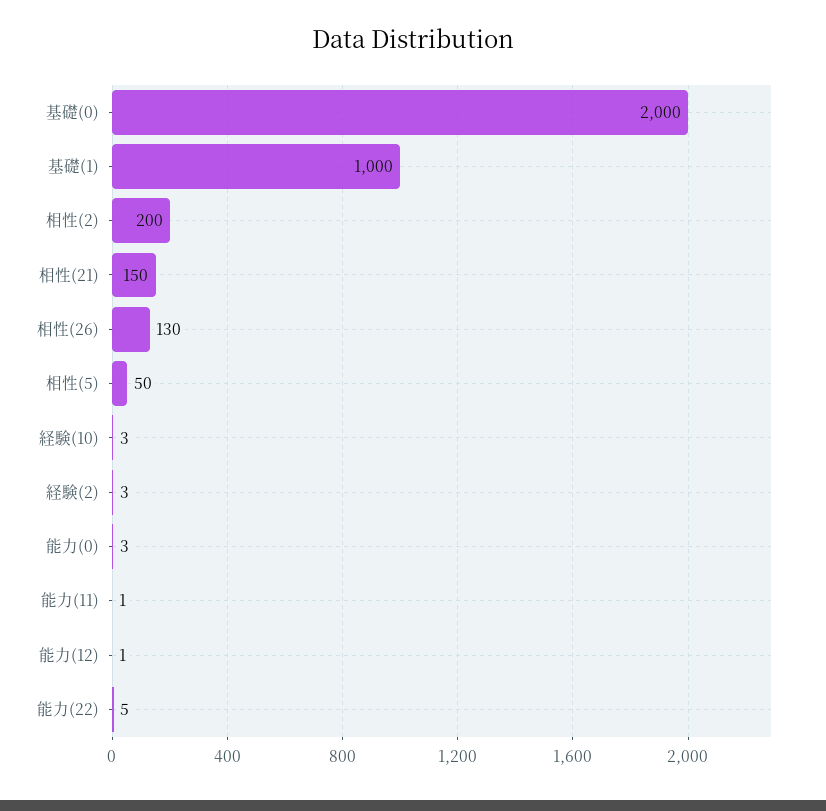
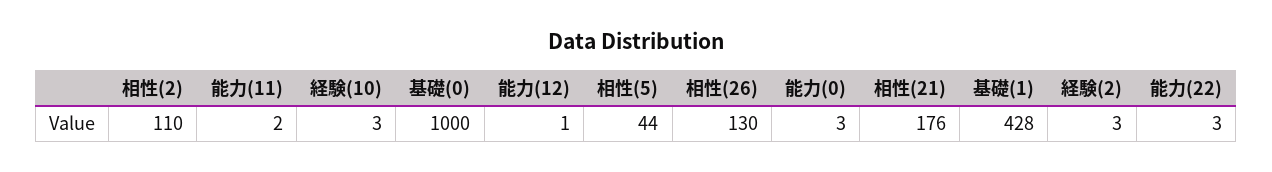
基礎(0): 2000 -> 1000
基礎(1): 1000 -> 428
相性(2): 200 -> 110
相性(21): 150 -> 176
相性(5): 50 -> 44
能力(11): 1 -> 2
能力(22): 5 -> 3

